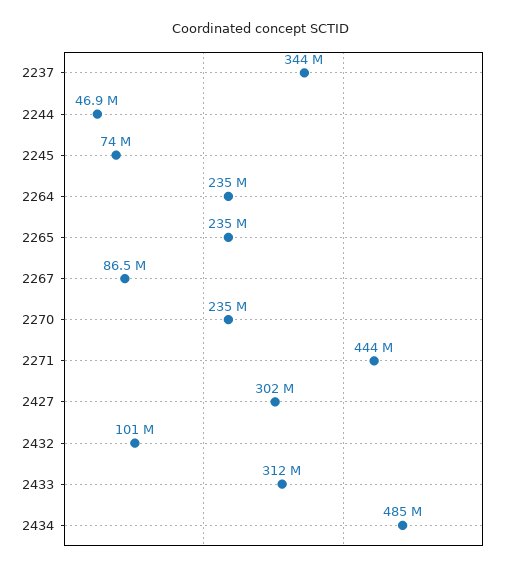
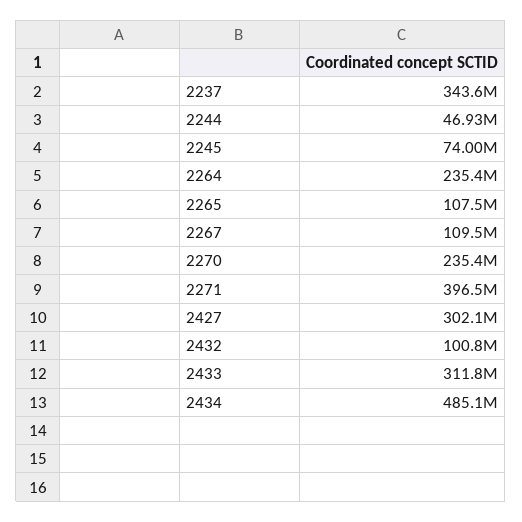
2265: 235000000 -> 107500000
2267: 86500000 -> 109500000
2271: 444000000 -> 396500000

